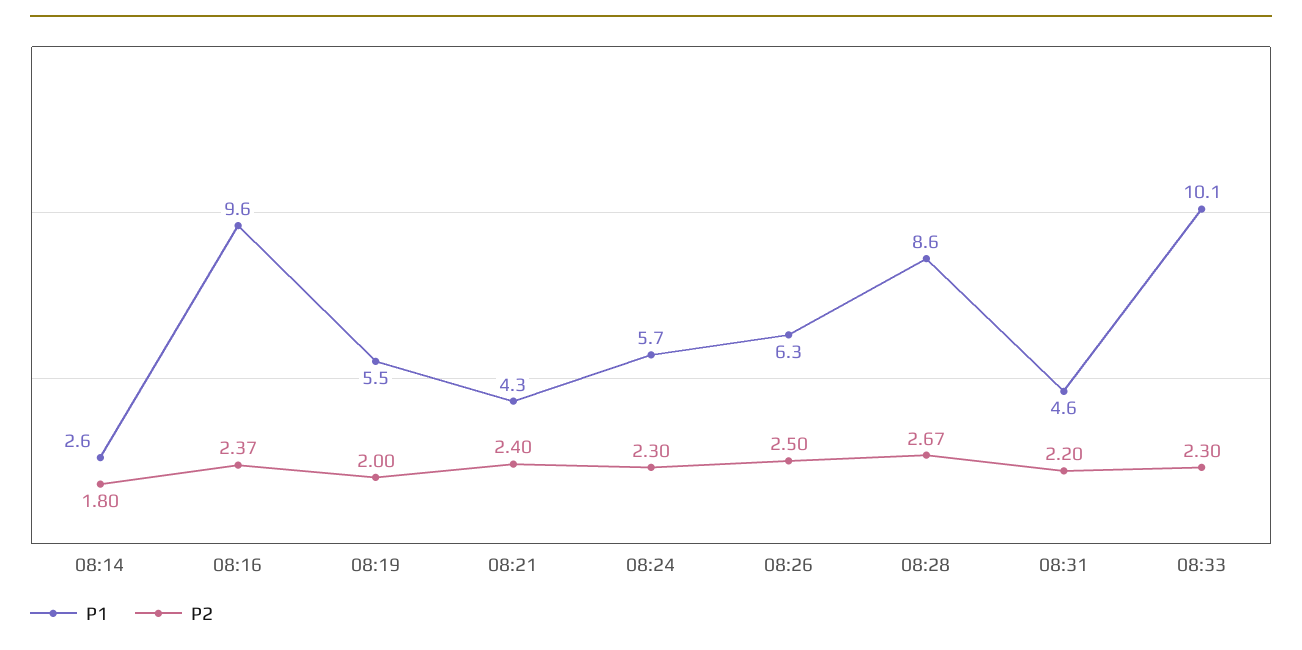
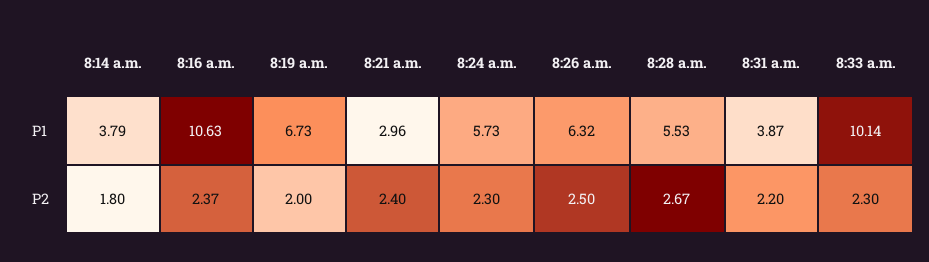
P1, 08:14: 2.6 -> 3.79
P1, 08:16: 9.6 -> 10.63
P1, 08:19: 5.5 -> 6.73
P1, 08:21: 4.3 -> 2.96
P1, 08:28: 8.6 -> 5.53
P1, 08:31: 4.6 -> 3.87

